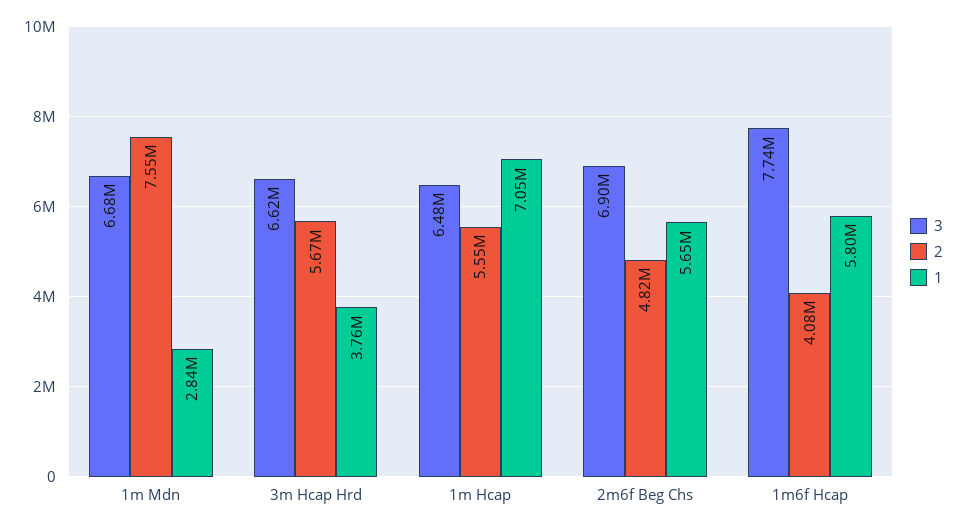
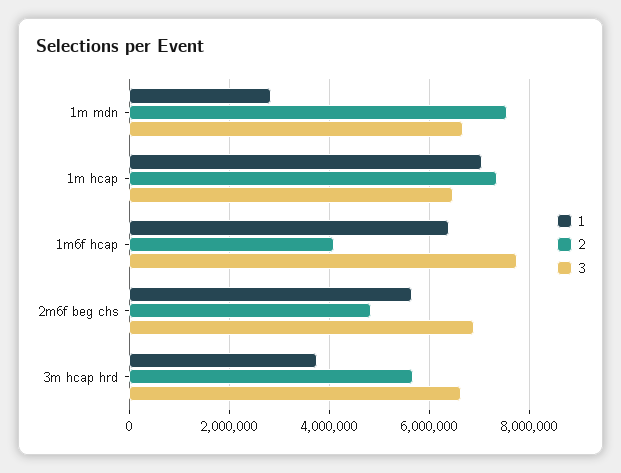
2, 1m Hcap: 5550000 -> 7400000
1, 1m6f Hcap: 5800000 -> 6400000

